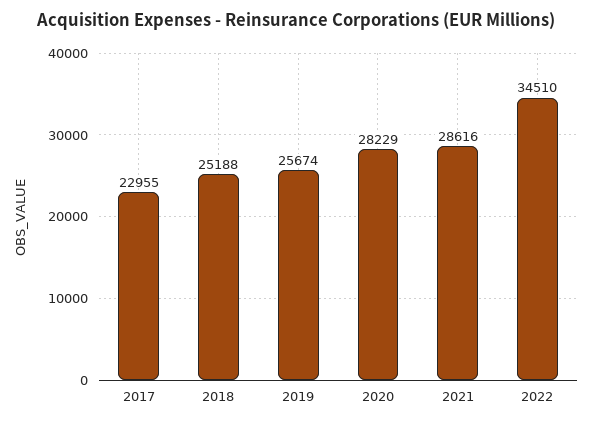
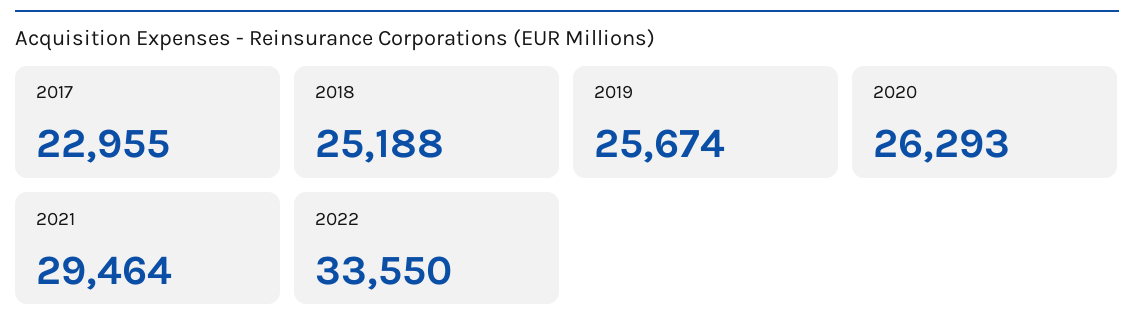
2020: 28229 -> 26293
2021: 28616 -> 29464
2022: 34510 -> 33550

